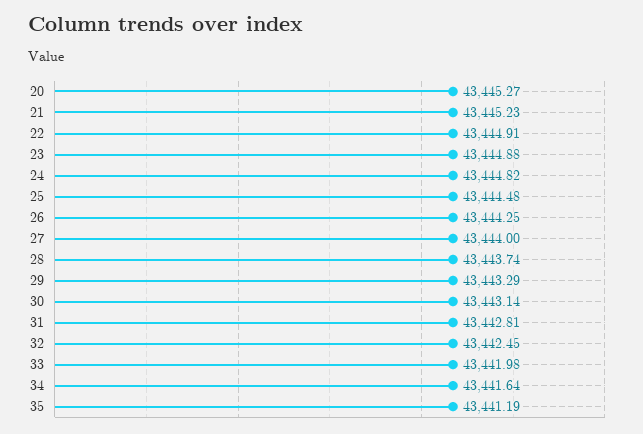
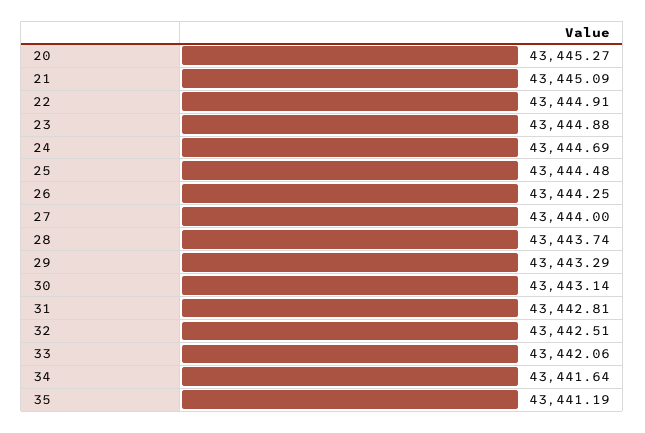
21: 43445.23 -> 43445.09
24: 43444.82 -> 43444.69
32: 43442.45 -> 43442.51
33: 43441.98 -> 43442.06

